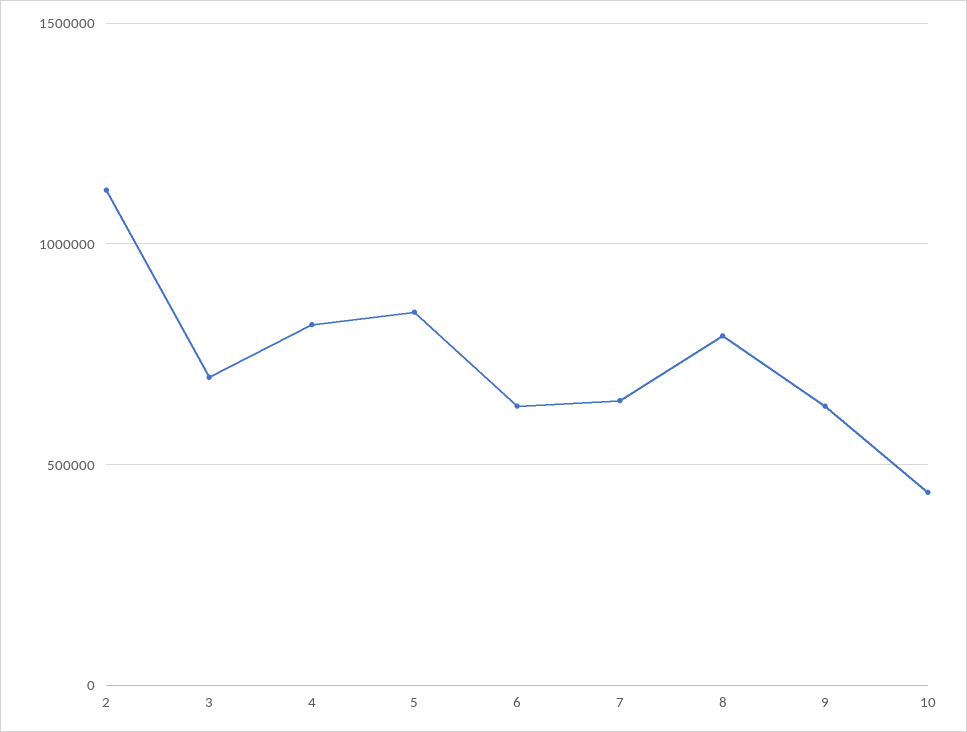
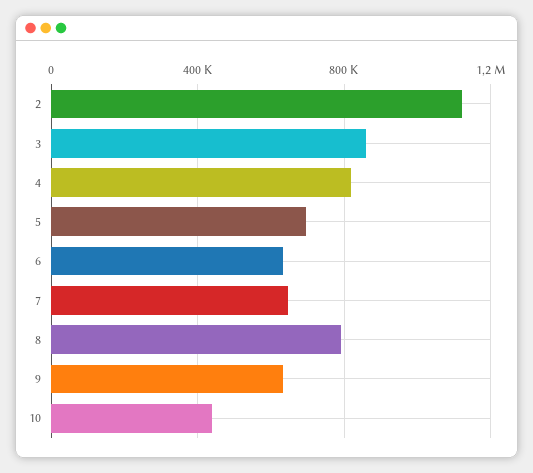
3: 700000 -> 850000
5: 850000 -> 700000

